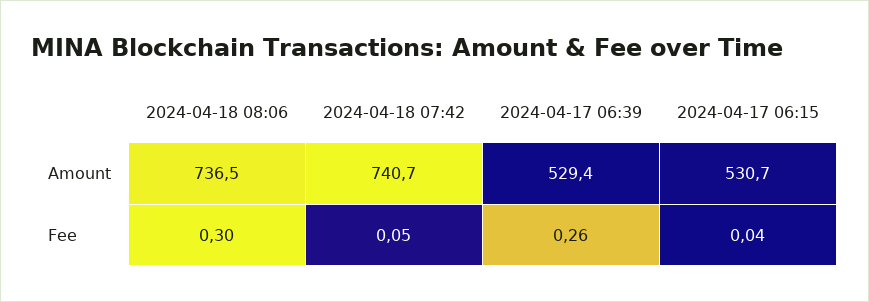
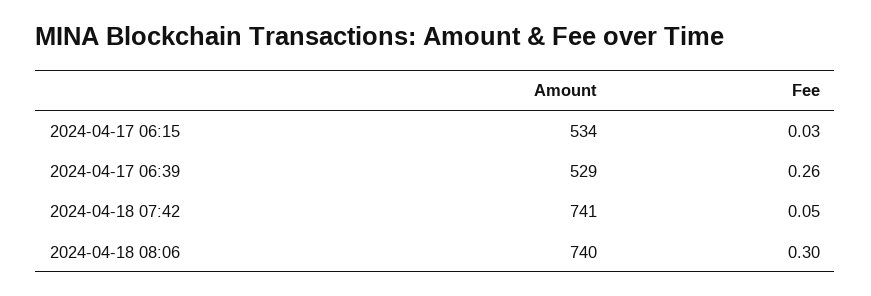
2024-04-18 08:06, Amount: 736.5 -> 740
2024-04-17 06:15, Amount: 530.7 -> 534
2024-04-17 06:15, Fee: 0.04 -> 0.03

